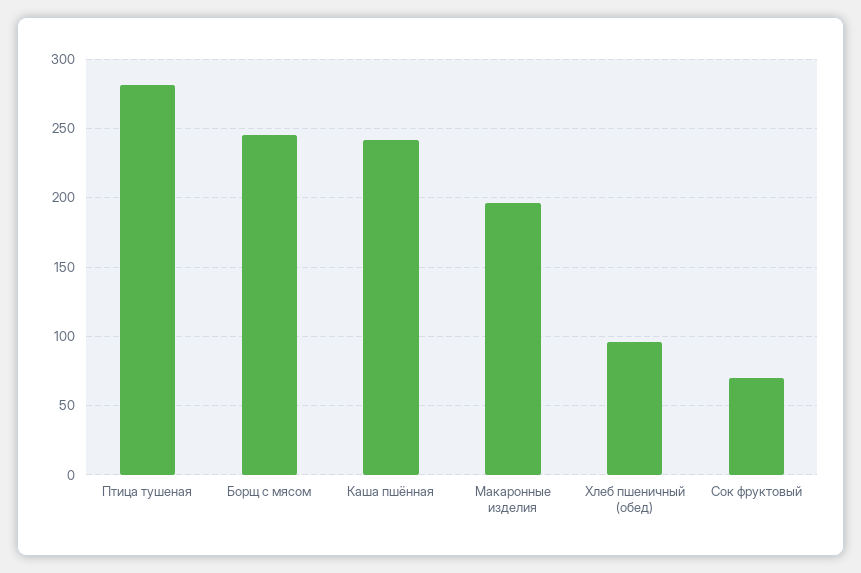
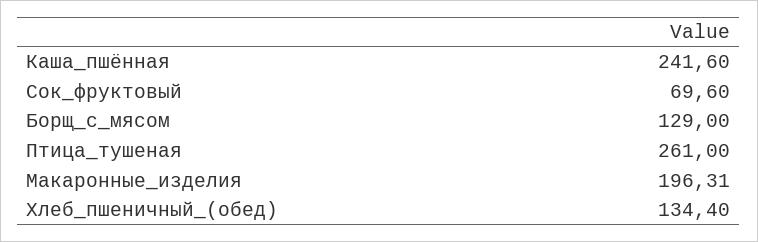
Птица тушеная: 280 -> 261
Борщ с мясом: 245 -> 129
Хлеб пшеничный (обед): 95 -> 134.4

